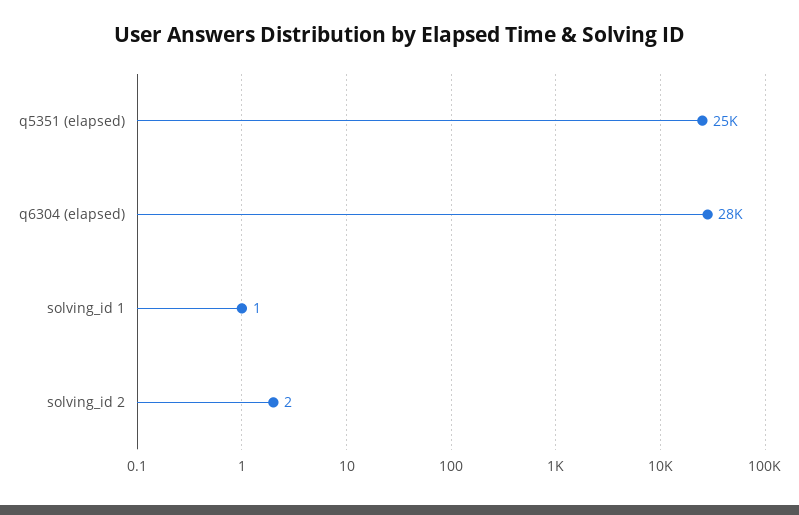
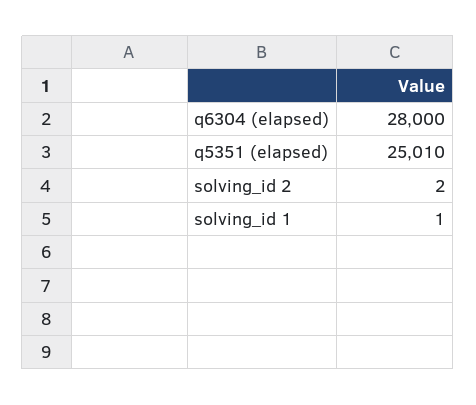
q5351 (elapsed): 25000 -> 25010

